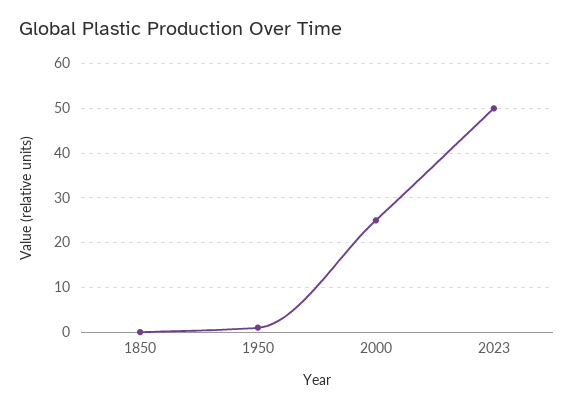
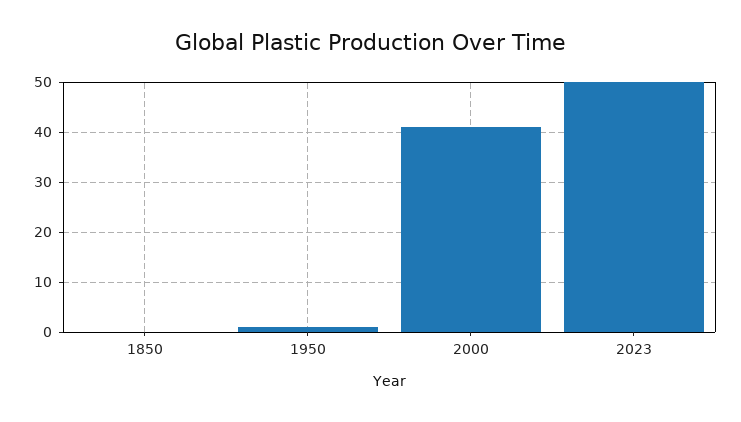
2000: 25 -> 40

